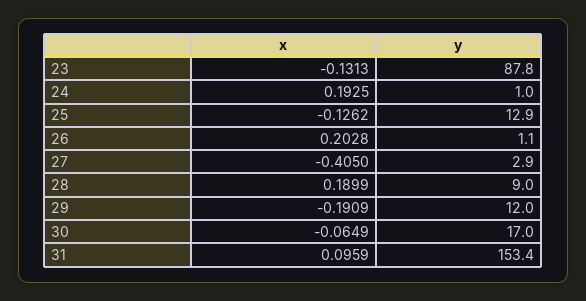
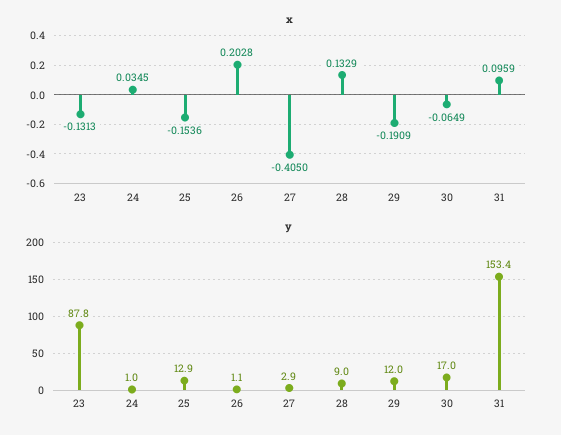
x, 24: 0.1925 -> 0.0345
x, 25: -0.1262 -> -0.1536
x, 28: 0.1899 -> 0.1329

